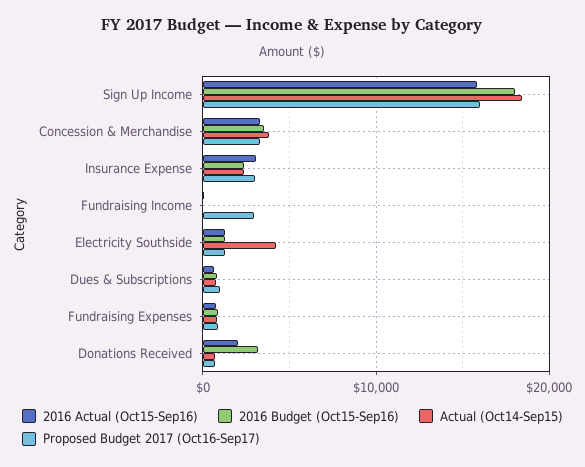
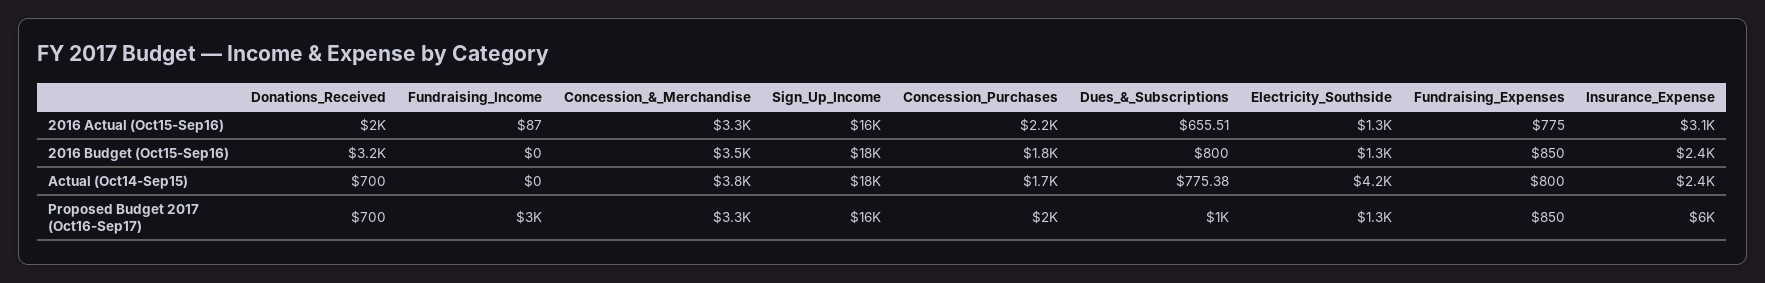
Proposed Budget 2017 (Oct16-Sep17), Insurance Expense: 3000 -> 6000
2016 Actual (Oct15-Sep16), Concession_Purchases: none -> 2200
2016 Budget (Oct15-Sep16), Concession_Purchases: none -> 1800
Actual (Oct14-Sep15), Concession_Purchases: none -> 1700
Proposed Budget 2017 (Oct16-Sep17), Concession_Purchases: none -> 2000

